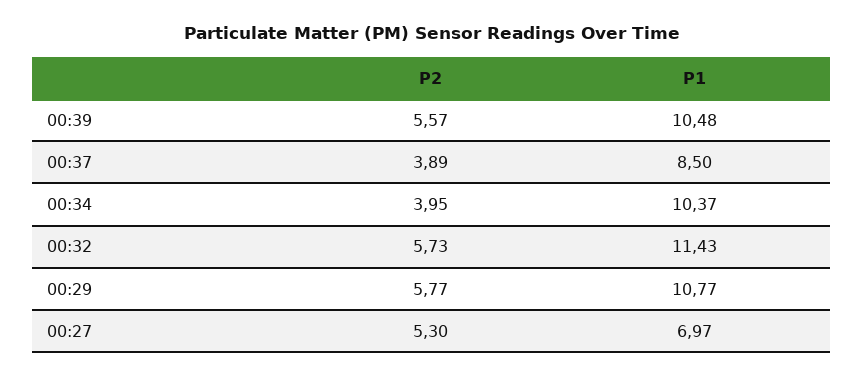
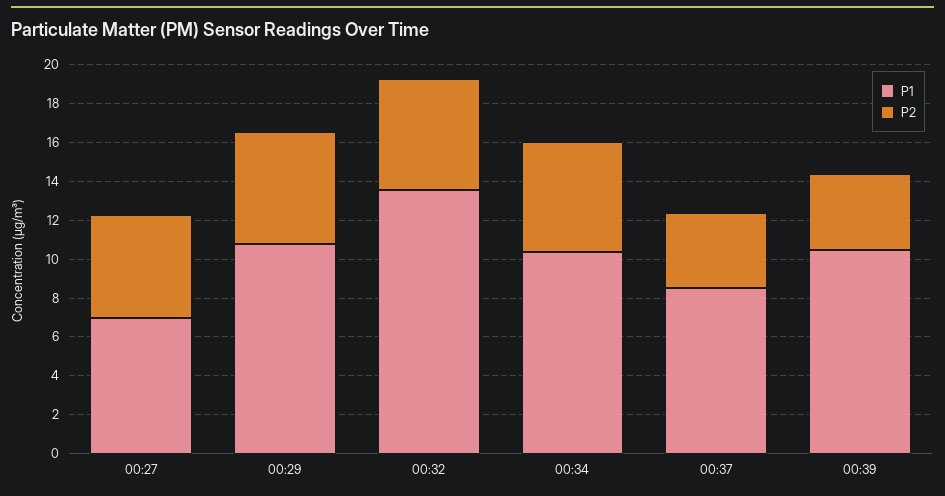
P2, 00:39: 5.57 -> 4
P2, 00:34: 3.95 -> 5.5
P1, 00:32: 11.43 -> 13.5

